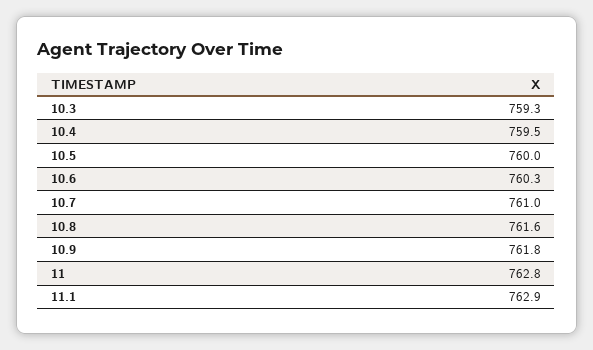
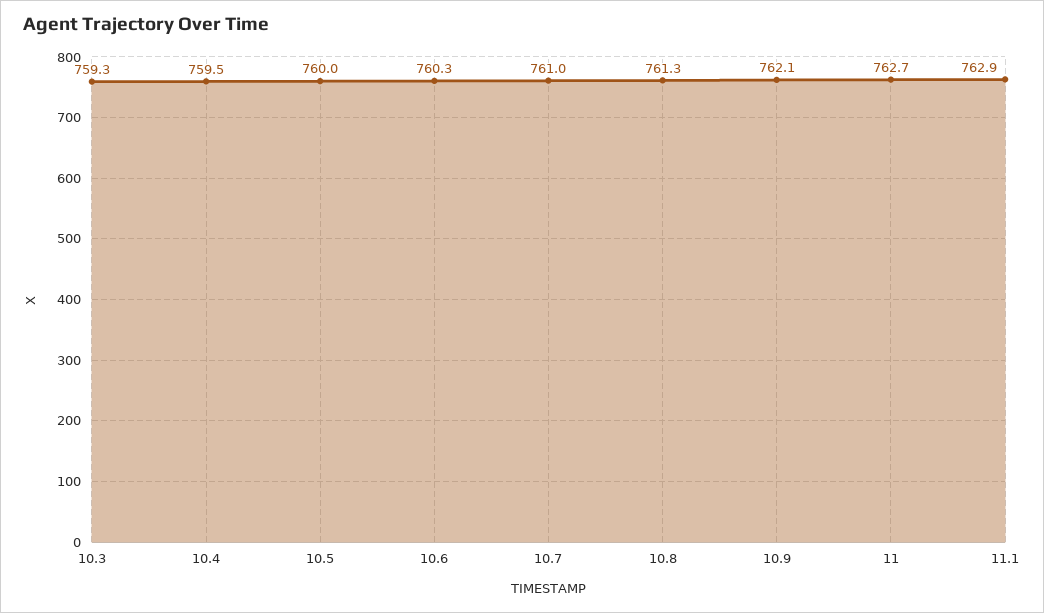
10.8: 761.6 -> 761.3
10.9: 761.8 -> 762.1
11: 762.8 -> 762.7

